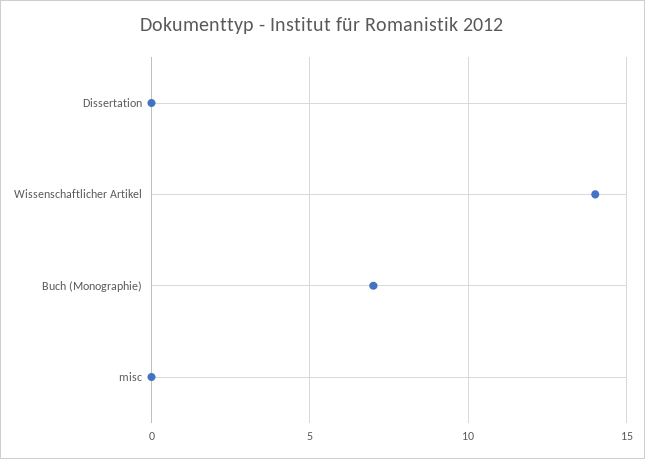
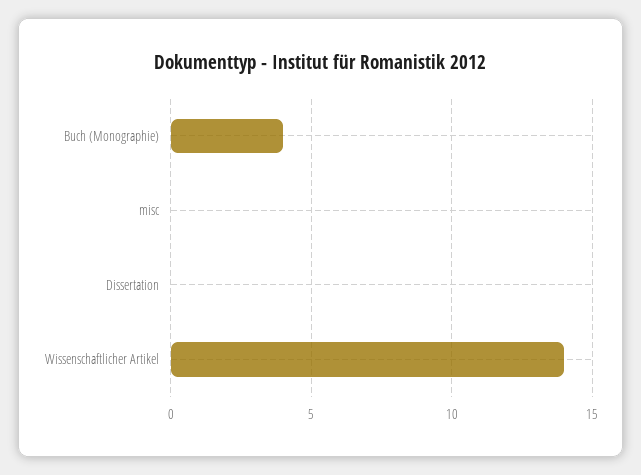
Buch (Monographie): 7 -> 4

